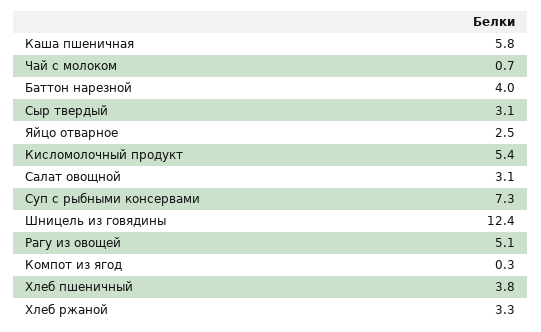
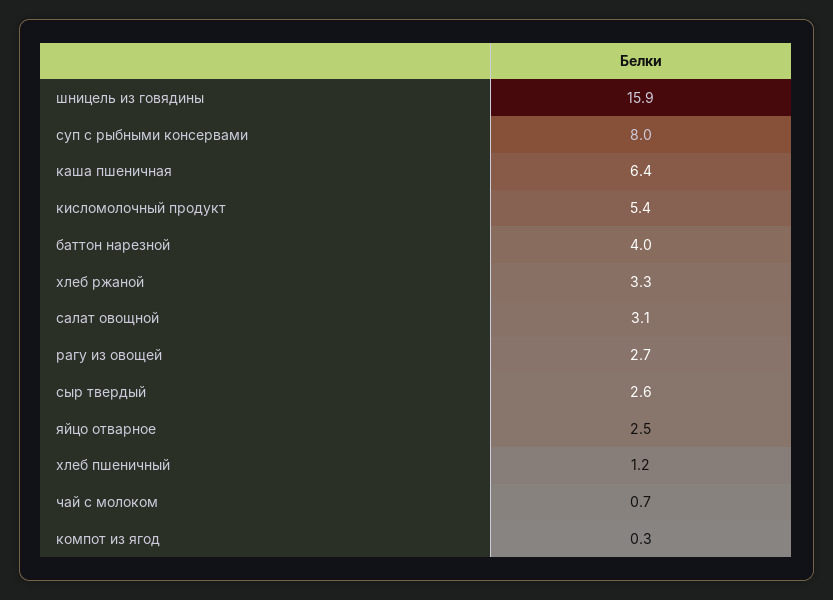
Каша пшеничная: 5.8 -> 6.4
Сыр твердый: 3.1 -> 2.6
Суп с рыбными консервами: 7.3 -> 8
Шницель из говядины: 12.4 -> 15.9
Рагу из овощей: 5.1 -> 2.7
Хлеб пшеничный: 3.8 -> 1.2

